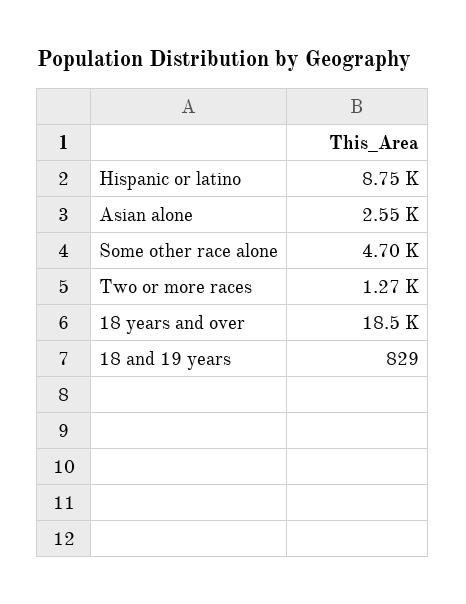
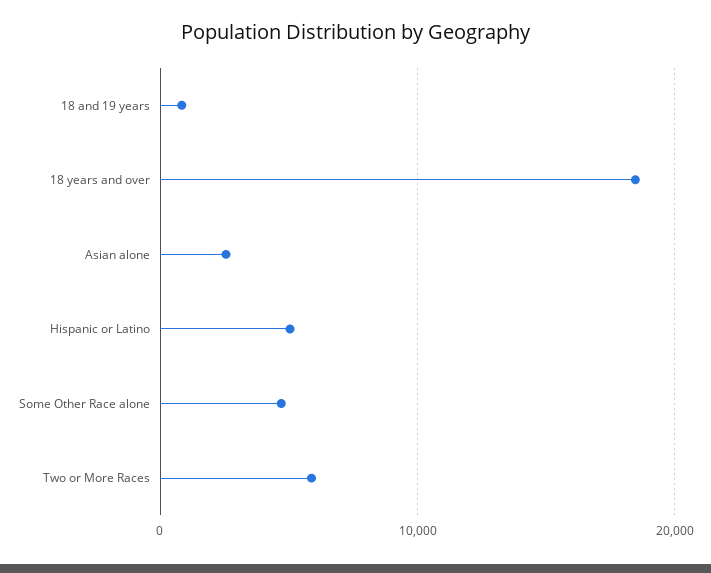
Hispanic or latino: 8750 -> 5000
Two or more races: 1270 -> 6000

